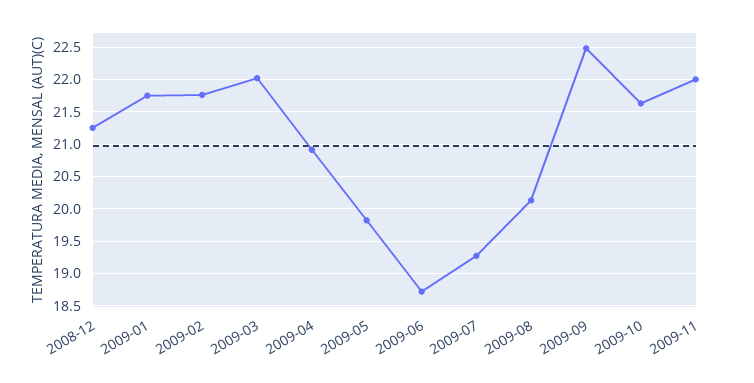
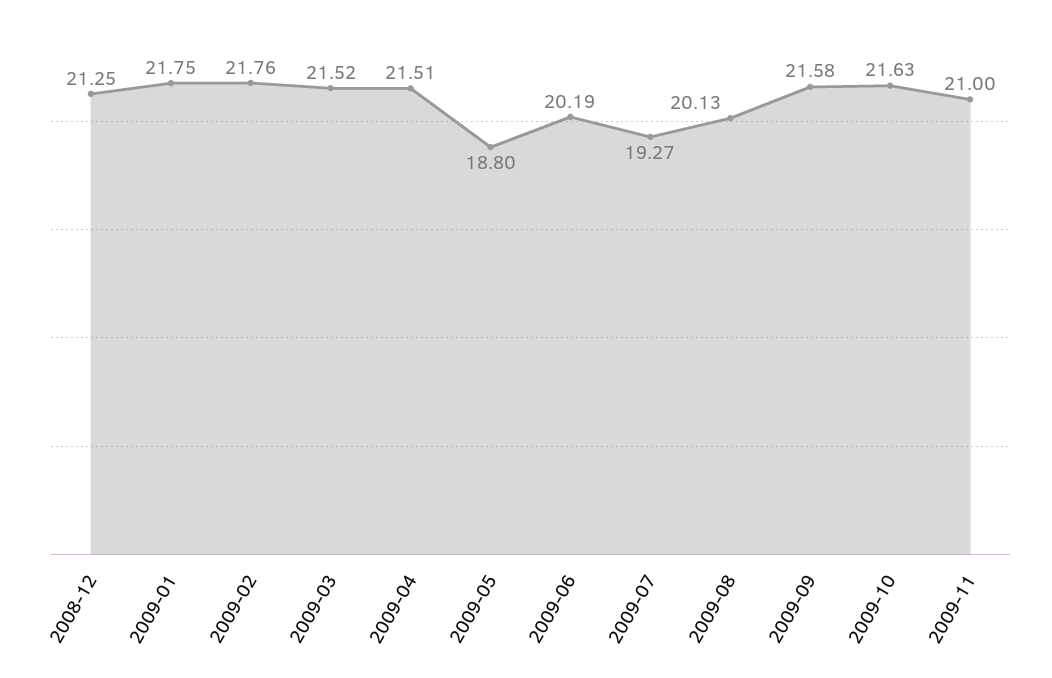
2009-03: 22 -> 21.52
2009-04: 20.9 -> 21.51
2009-05: 19.8 -> 18.8
2009-06: 18.7 -> 20.19
2009-09: 22.5 -> 21.58
2009-11: 22 -> 21

